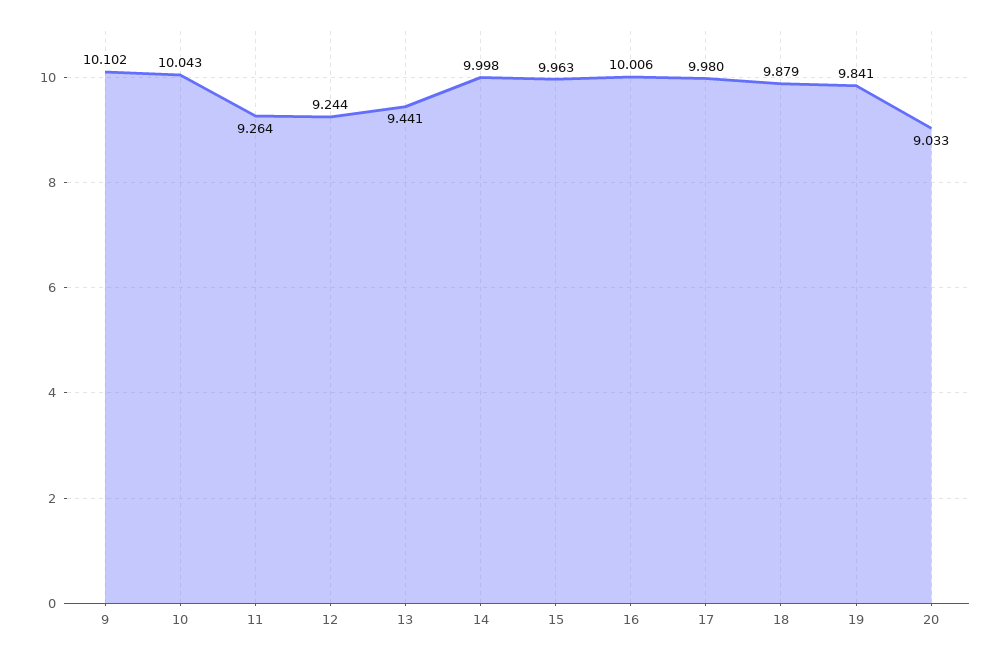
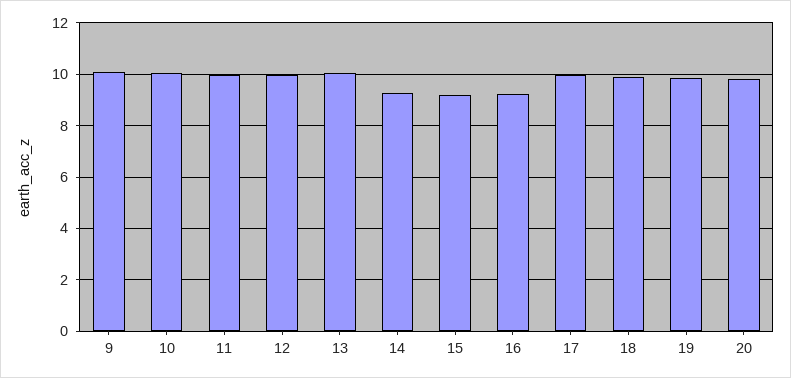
11: 9.264 -> 10
12: 9.244 -> 10
13: 9.441 -> 10
14: 9.998 -> 9.25
15: 9.963 -> 9.25
16: 10.006 -> 9.25
20: 9.033 -> 9.75

